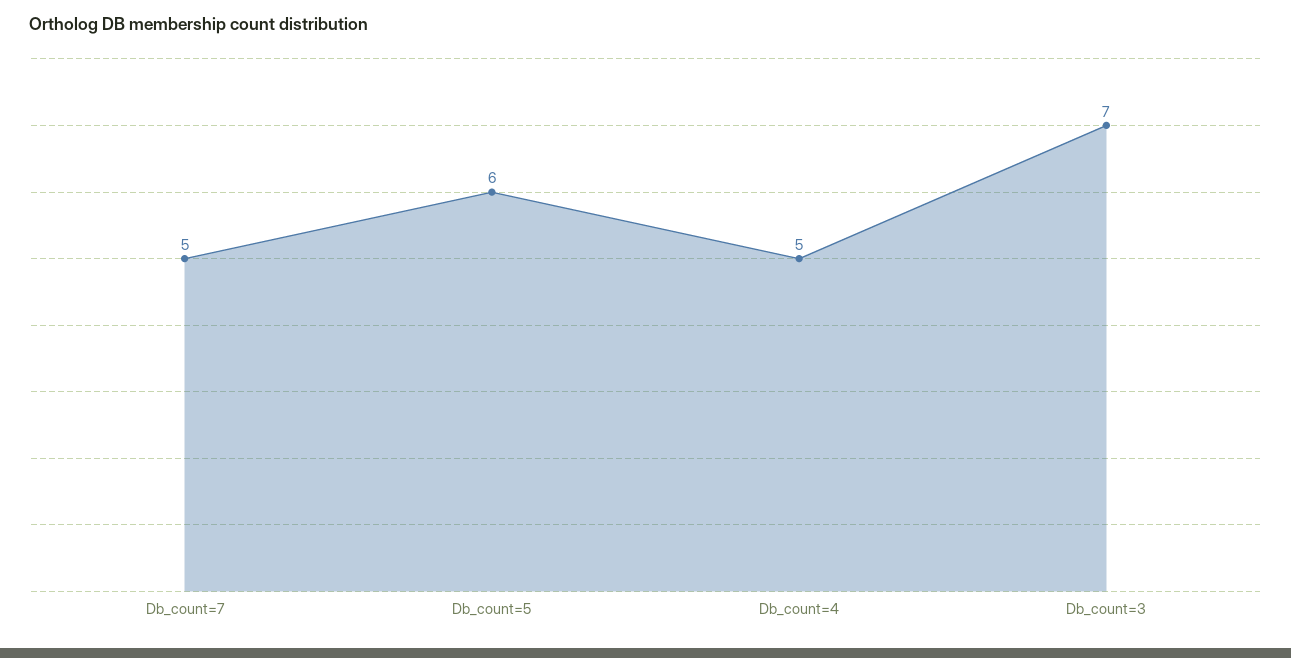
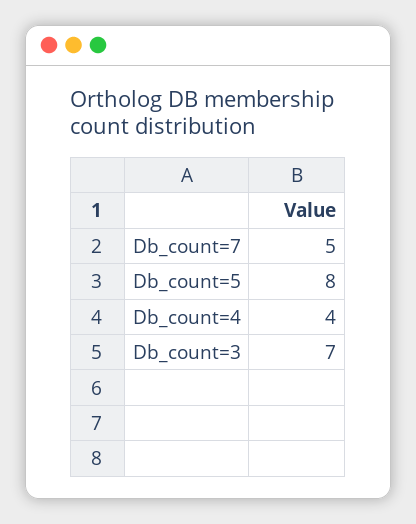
Db_count=5: 6 -> 8
Db_count=4: 5 -> 4

